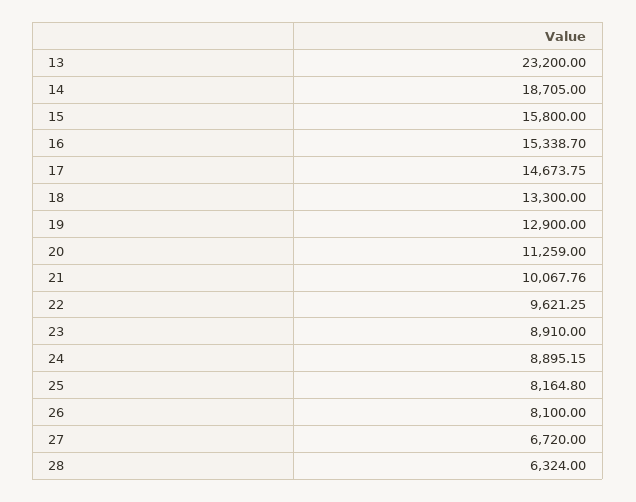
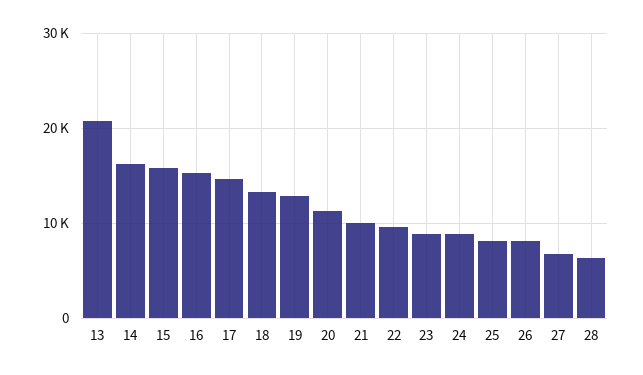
13: 23200 -> 21000
14: 18705 -> 16000

